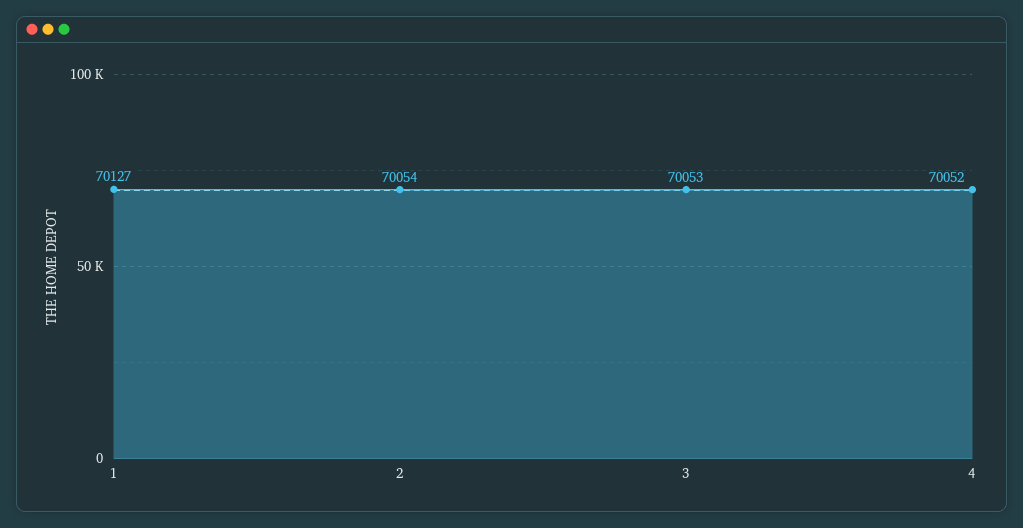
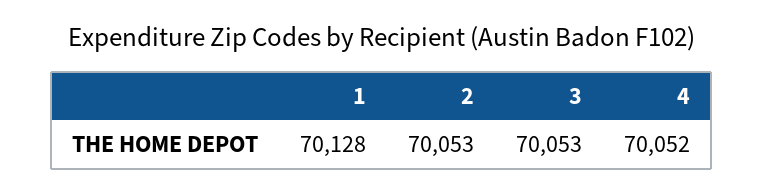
1: 70127 -> 70128
2: 70054 -> 70053

